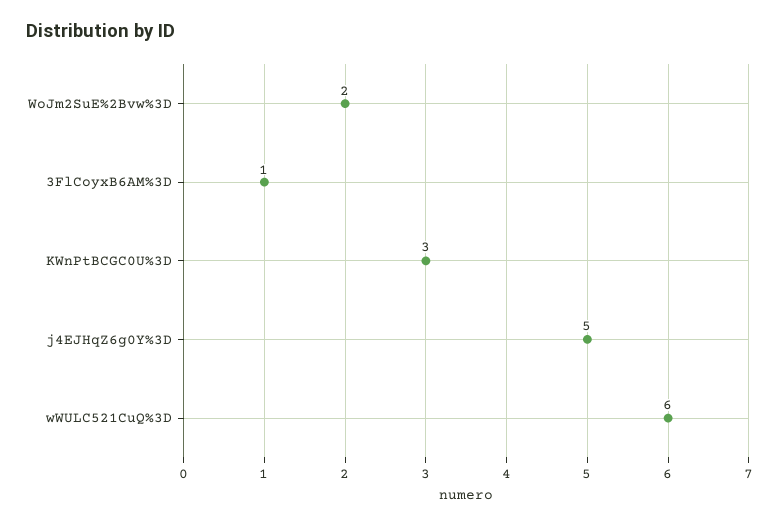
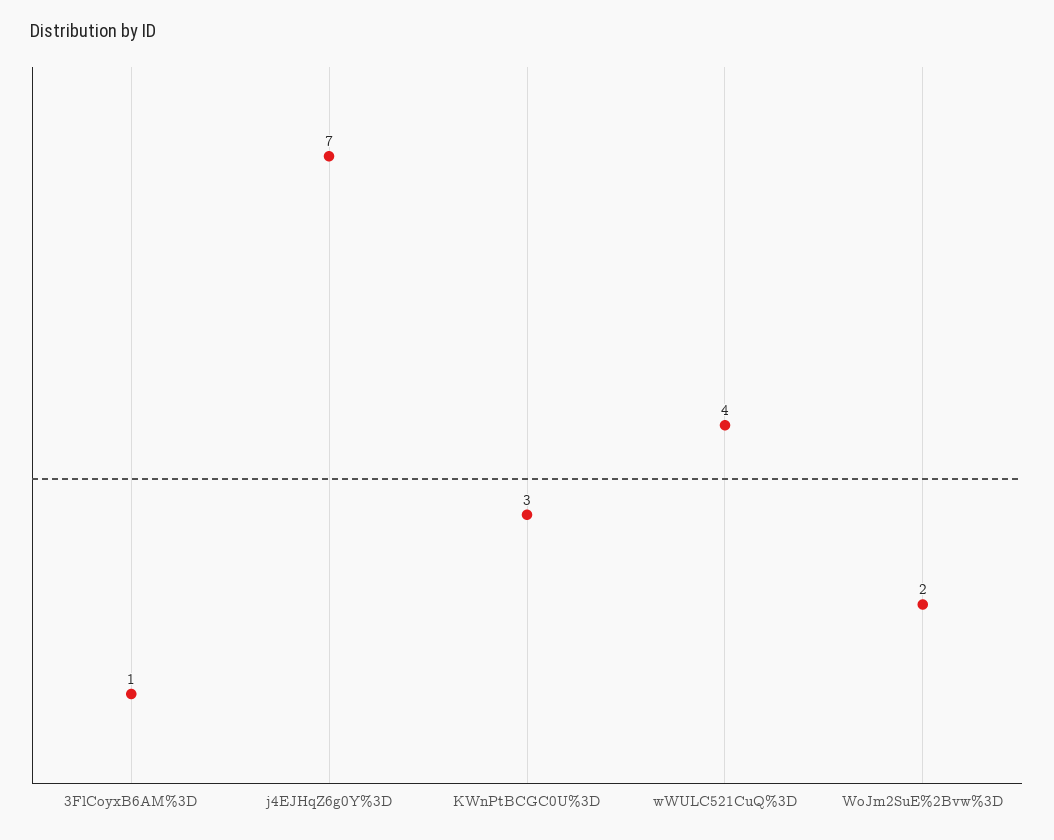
j4EJHqZ6g0Y%3D: 5 -> 7
wWULC521CuQ%3D: 6 -> 4

